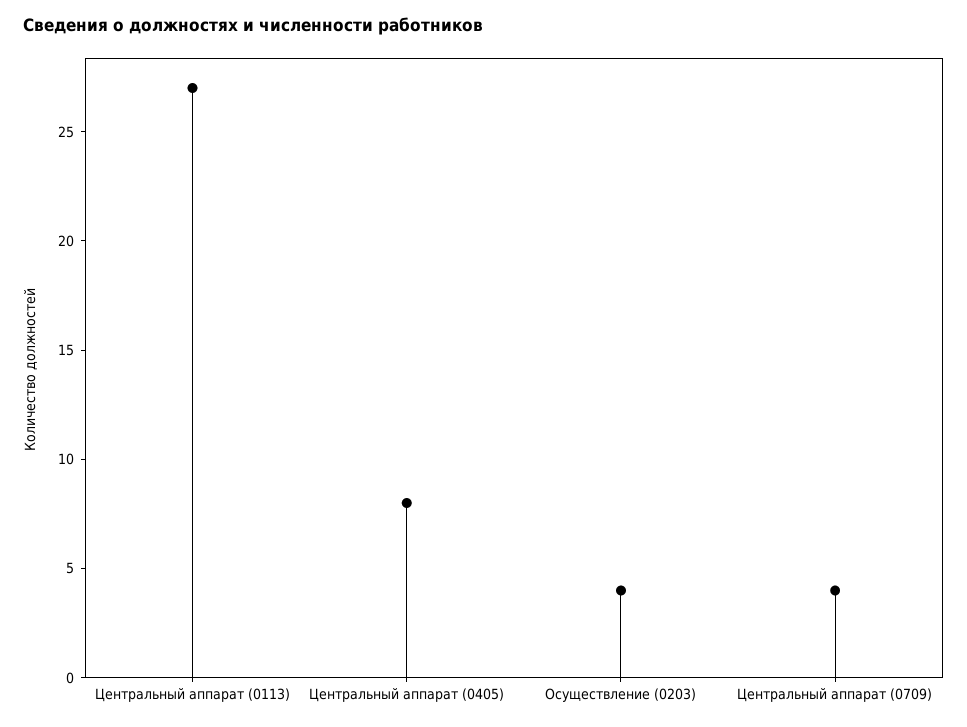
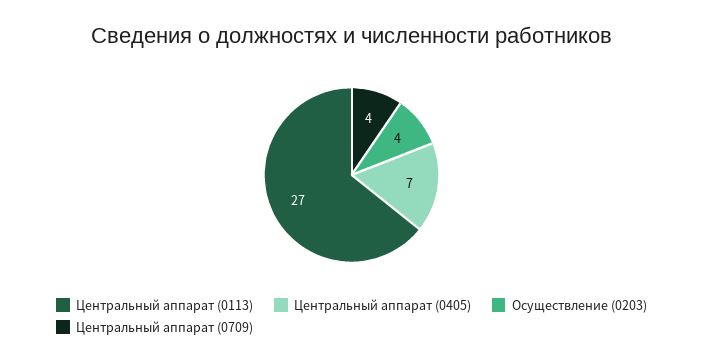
Центральный аппарат (0405): 8 -> 7

